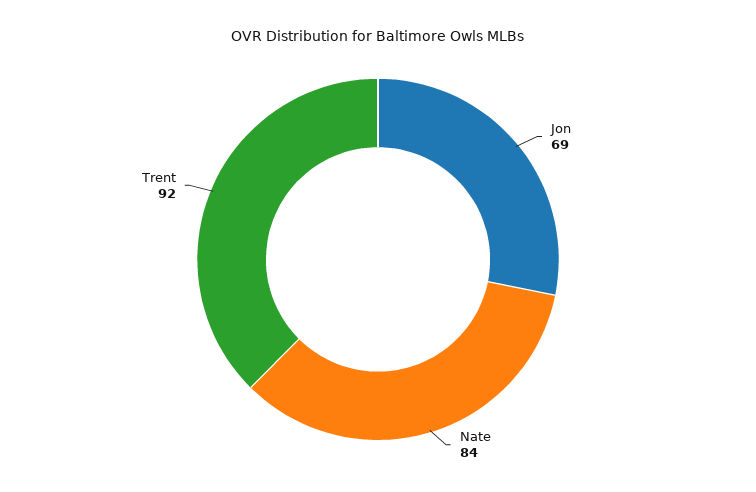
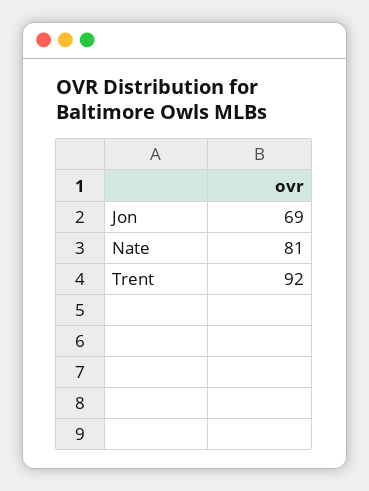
Nate: 84 -> 81

